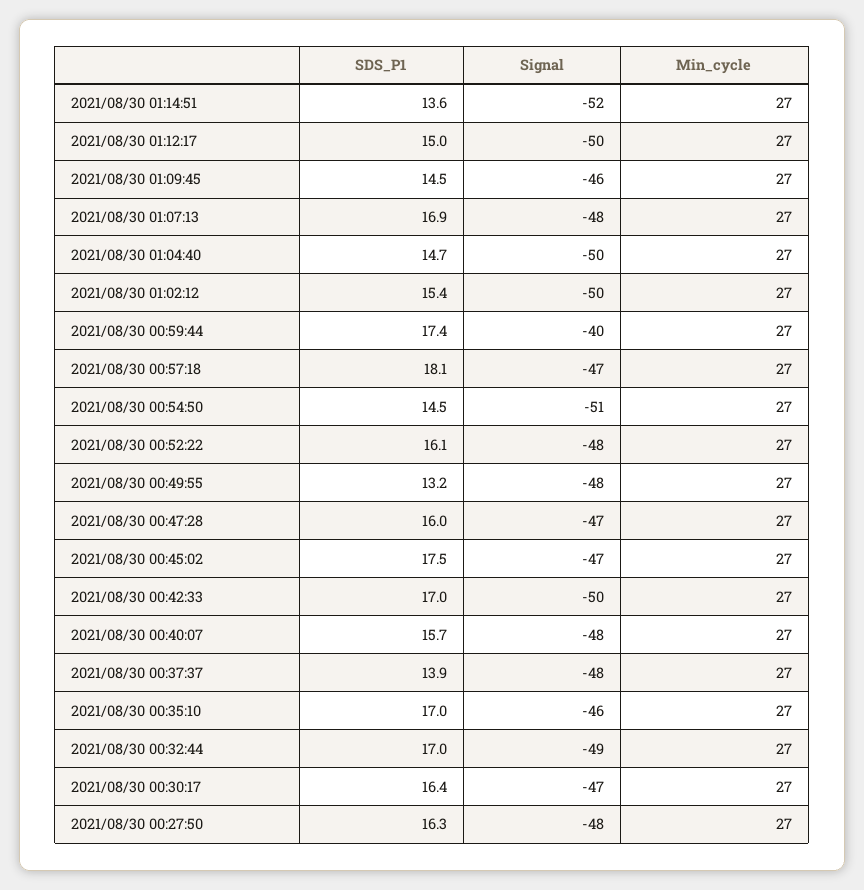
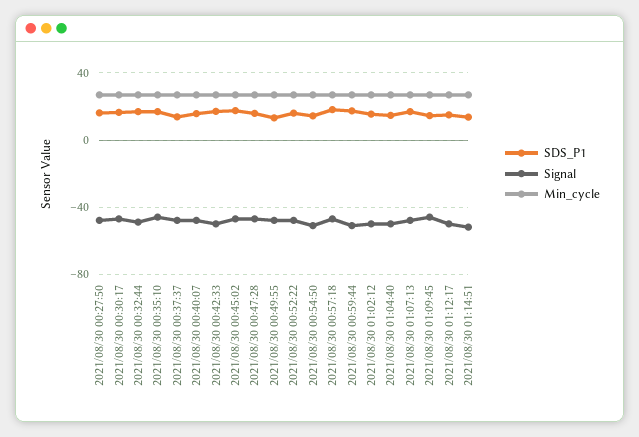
Signal, 2021/08/30 00:59:44: -40 -> -50

